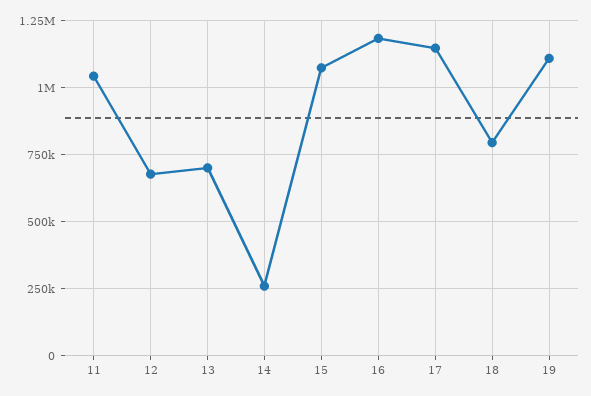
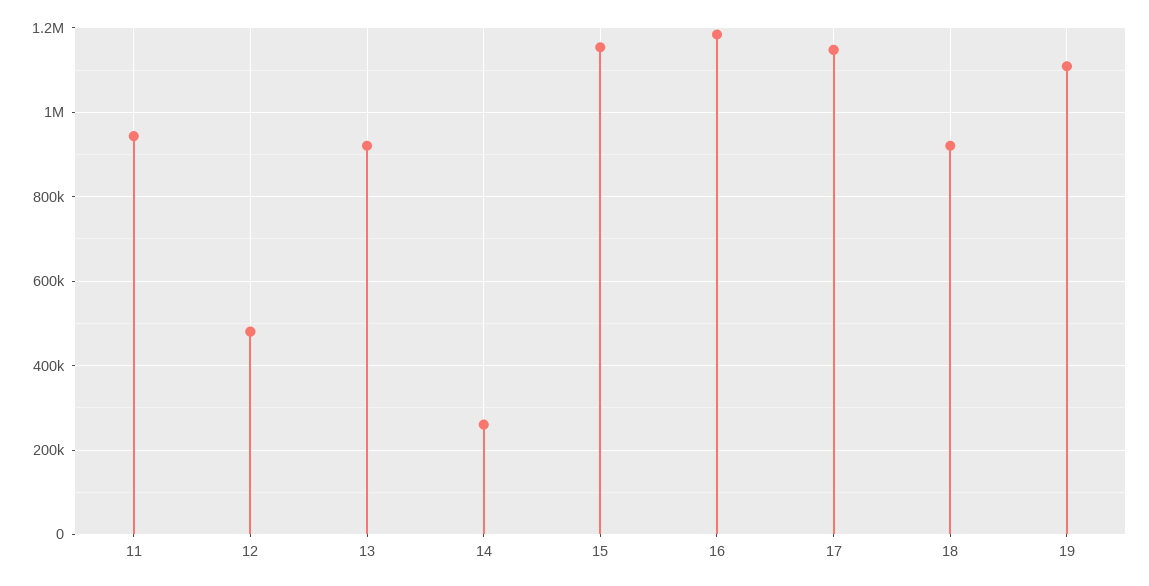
11: 1050000 -> 940000
12: 675000 -> 480000
13: 700000 -> 920000
15: 1075000 -> 1160000
18: 800000 -> 920000

